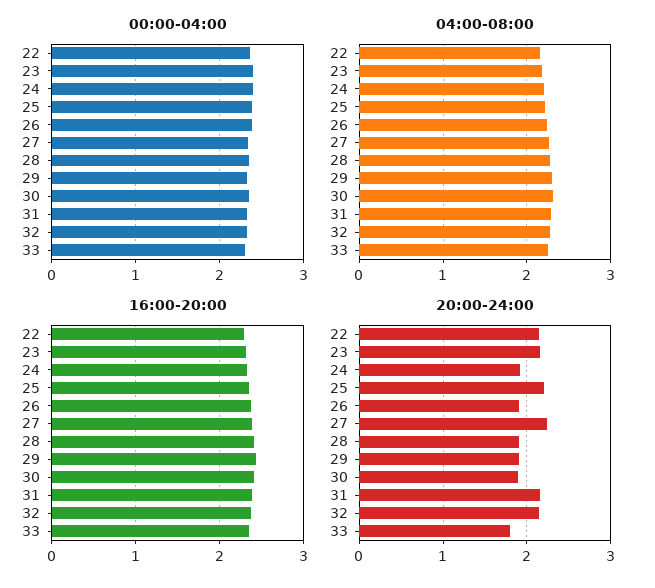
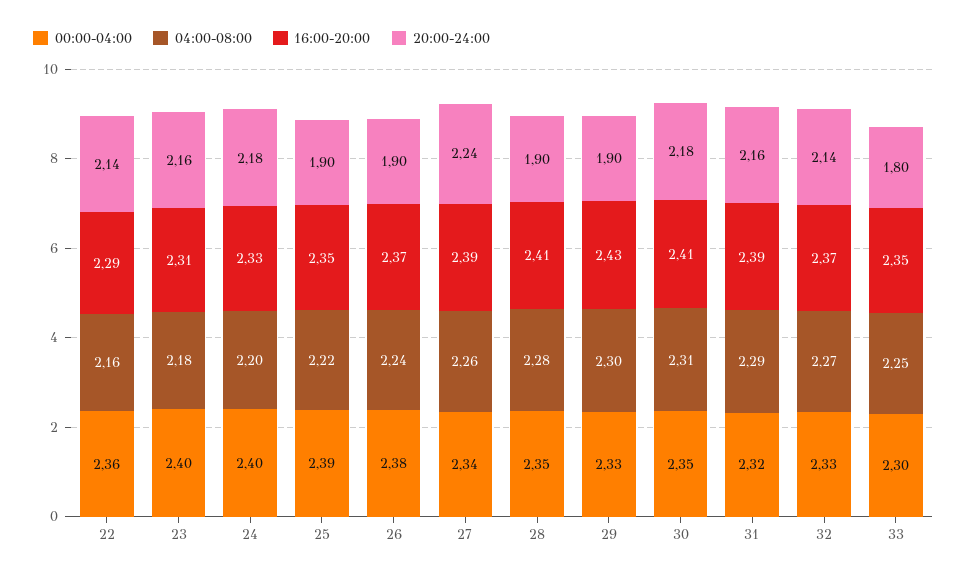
20:00-24:00, 24: 1.9 -> 2.18
20:00-24:00, 25: 2.2 -> 1.9
20:00-24:00, 30: 1.9 -> 2.18

